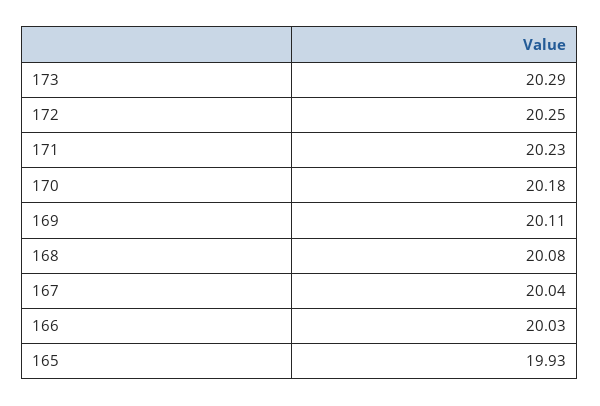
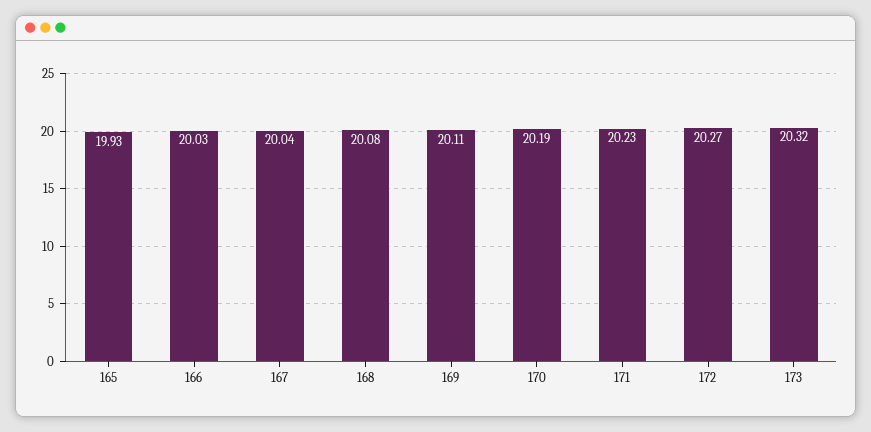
173: 20.29 -> 20.32
172: 20.25 -> 20.27
170: 20.18 -> 20.19

